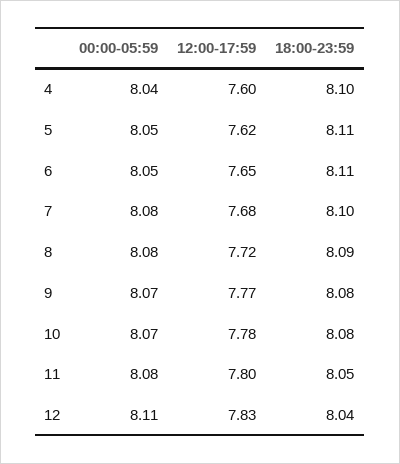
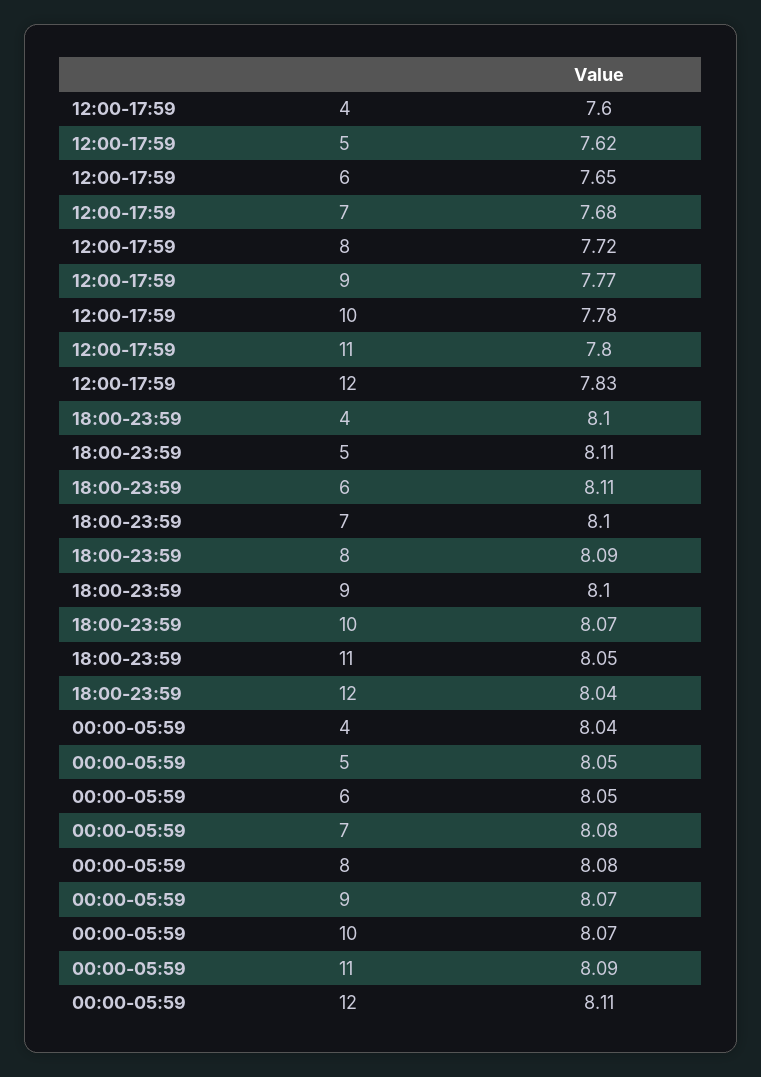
18:00-23:59, 9: 8.08 -> 8.1
18:00-23:59, 10: 8.08 -> 8.07
00:00-05:59, 11: 8.08 -> 8.09

